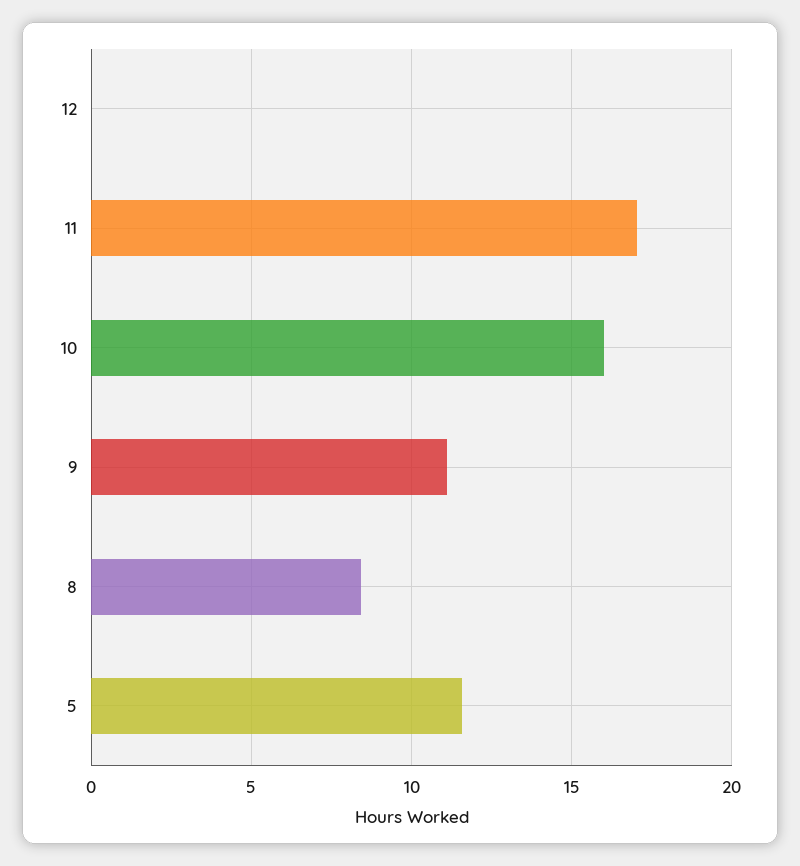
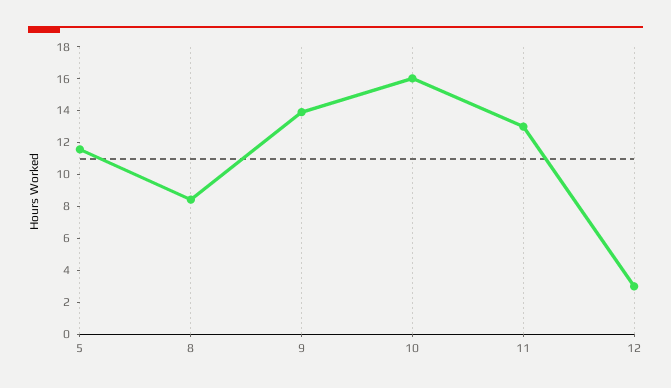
12: 0 -> 3
11: 17 -> 13
9: 11 -> 14

